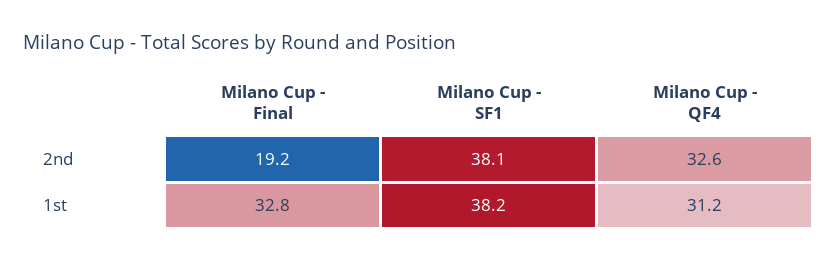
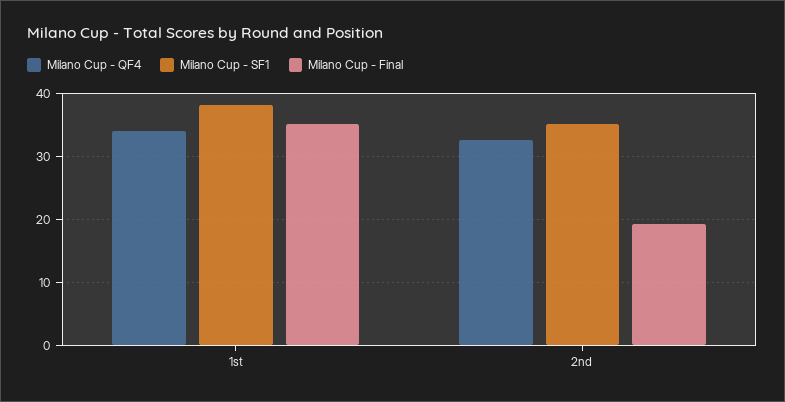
Milano Cup - SF1, 2nd: 38.1 -> 35
Milano Cup - Final, 1st: 32.8 -> 35
Milano Cup - QF4, 1st: 31.2 -> 34

